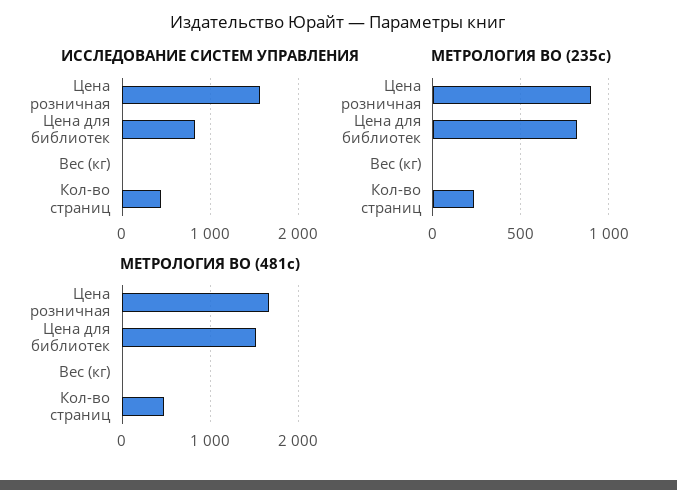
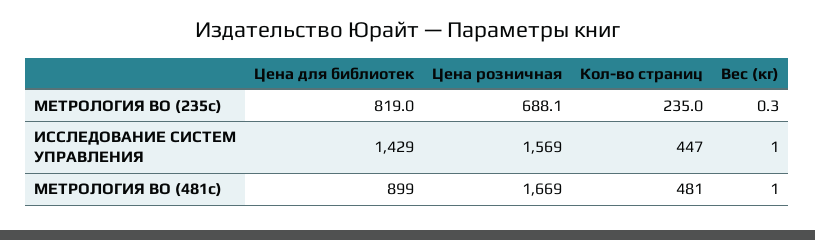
ИССЛЕДОВАНИЕ СИСТЕМ УПРАВЛЕНИЯ, Цена для библиотек: 800 -> 1429
МЕТРОЛОГИЯ ВО (235с), Цена розничная: 900 -> 688.1
МЕТРОЛОГИЯ ВО (481с), Цена для библиотек: 1500 -> 899

